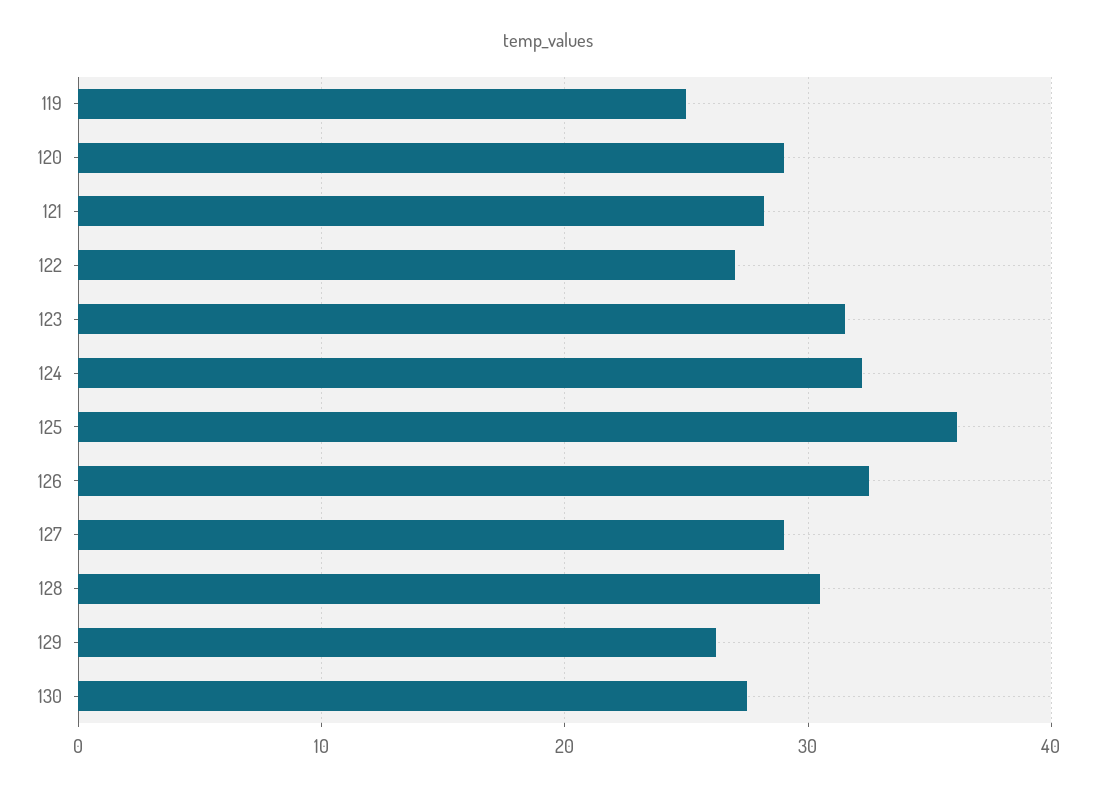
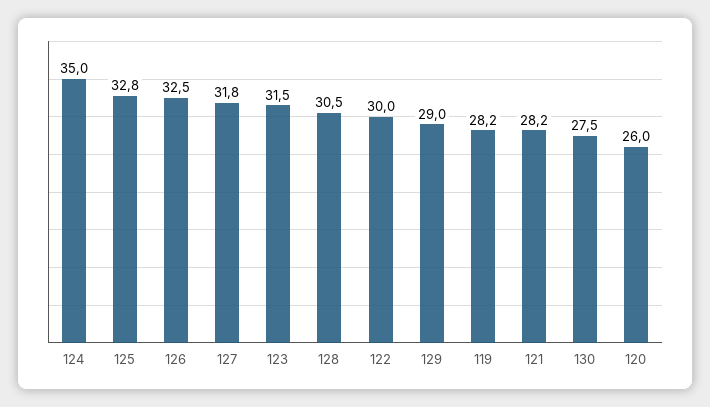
119: 25 -> 28.2
120: 29 -> 26
122: 27 -> 30
124: 32 -> 35
125: 36 -> 32.8
127: 29 -> 31.8
129: 26 -> 29

